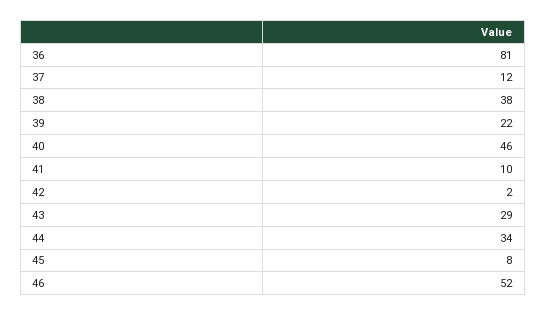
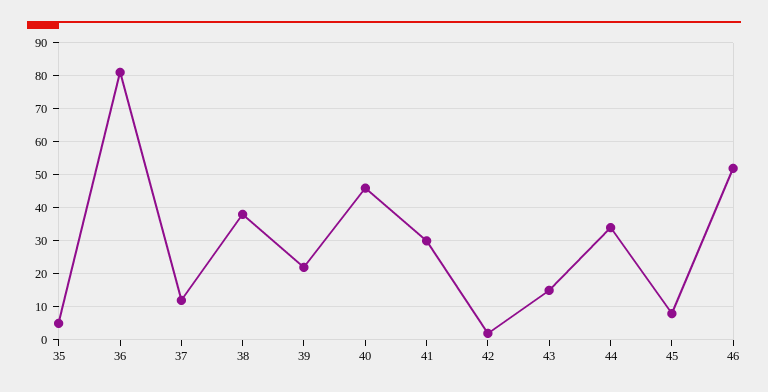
41: 10 -> 30
43: 29 -> 15
35: none -> 5

